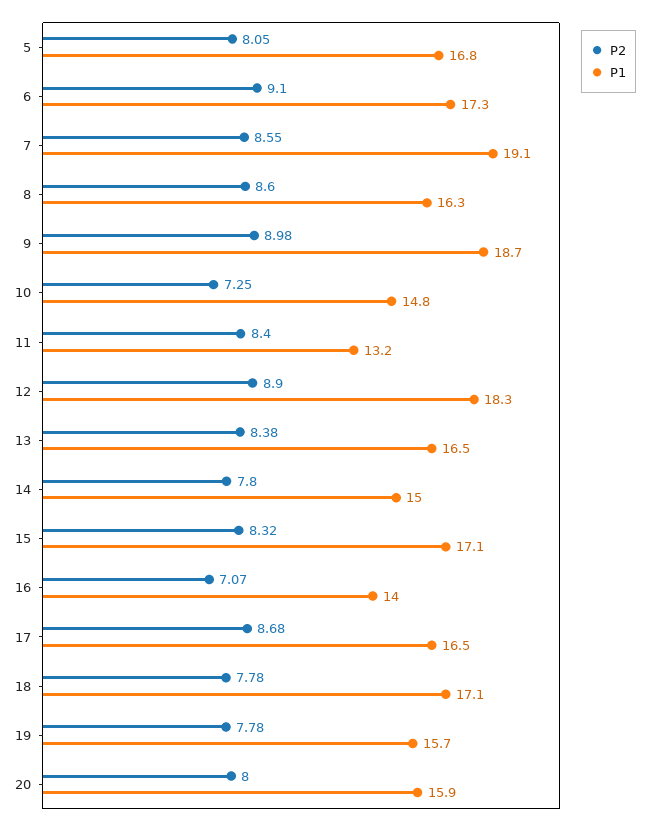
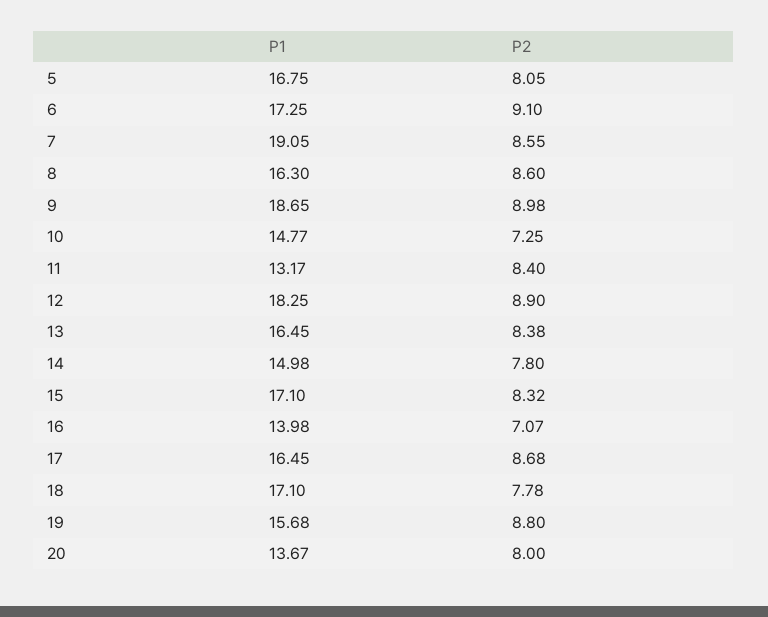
P2, 19: 7.78 -> 8.8
P1, 20: 15.9 -> 13.67

